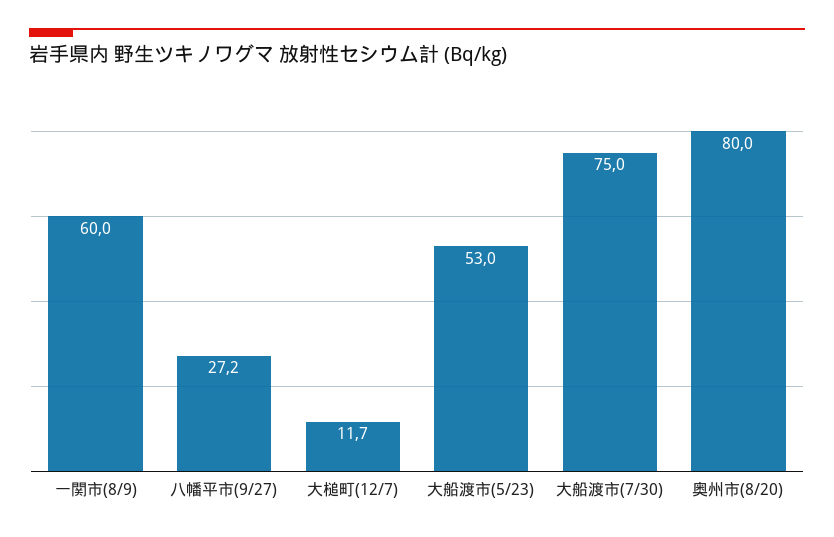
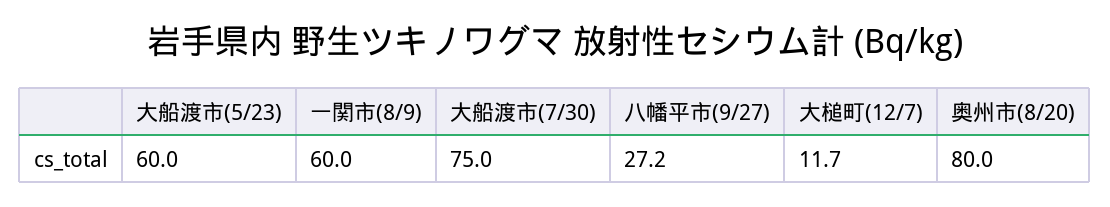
大船渡市(5/23): 53 -> 60

